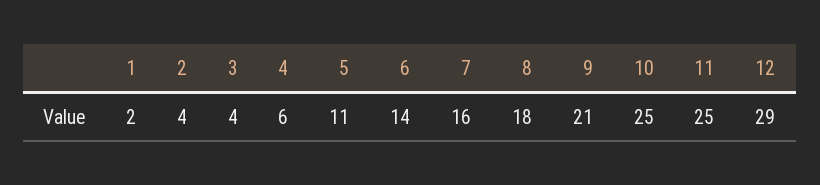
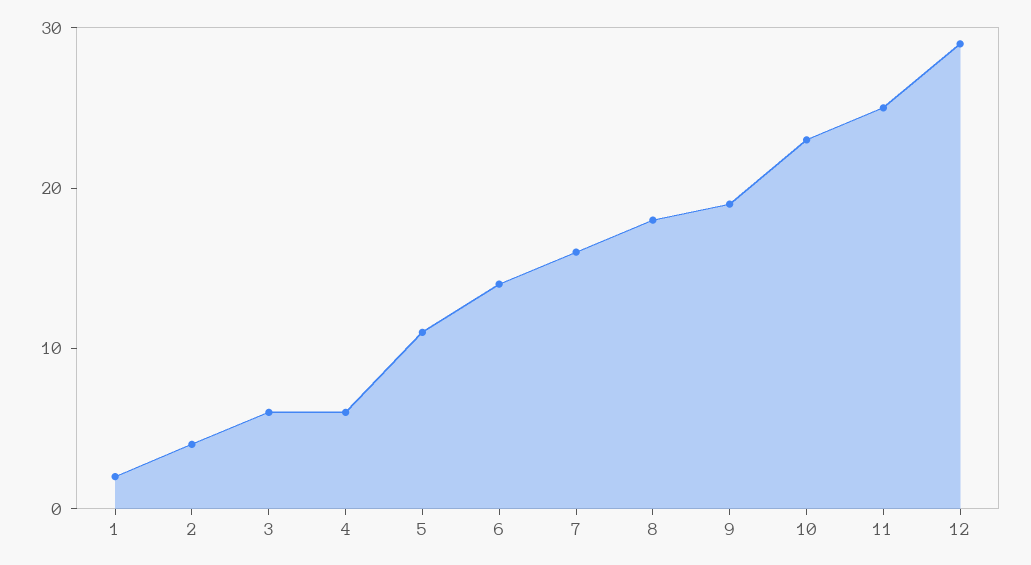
3: 4 -> 6
9: 21 -> 19
10: 25 -> 23

